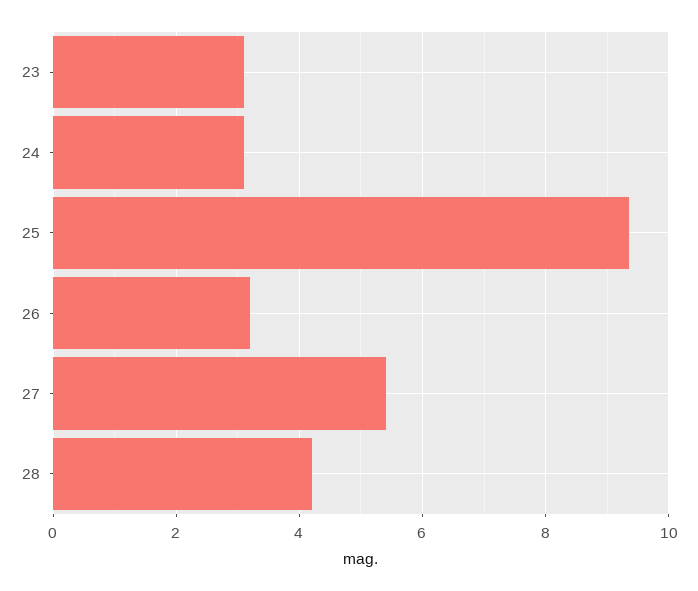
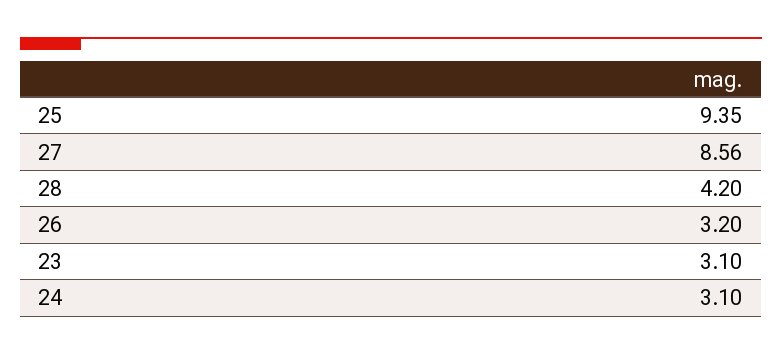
27: 5.4 -> 8.56

